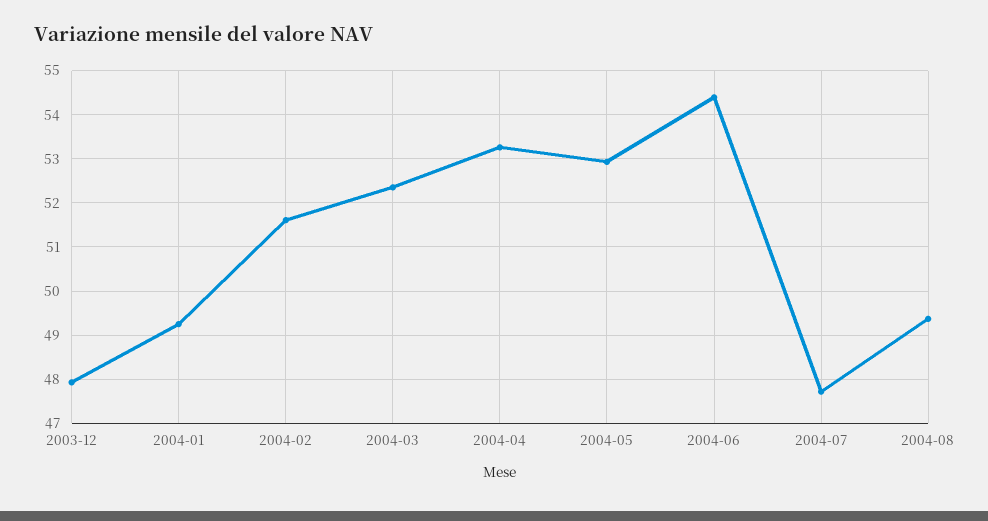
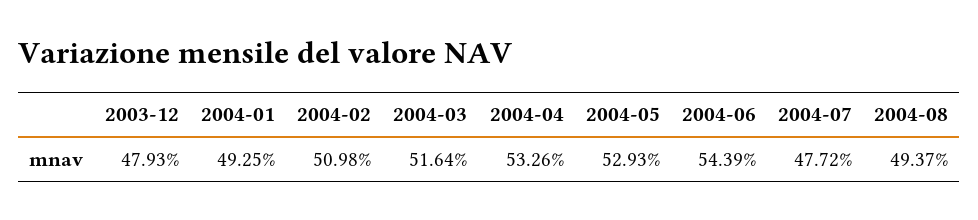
2004-02: 51.6 -> 50.98
2004-03: 52.4 -> 51.64

